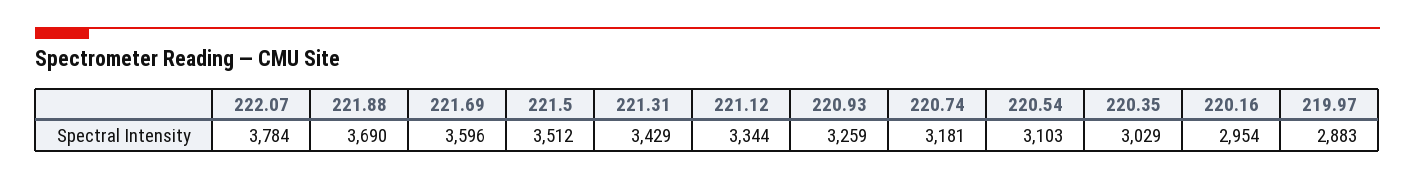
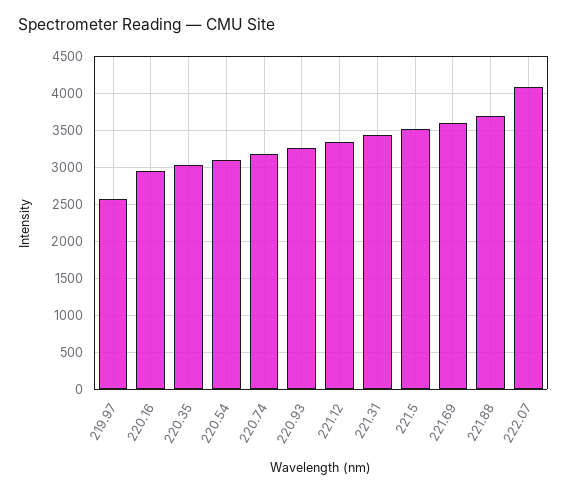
222.07: 3784 -> 4100
219.97: 2883 -> 2600

